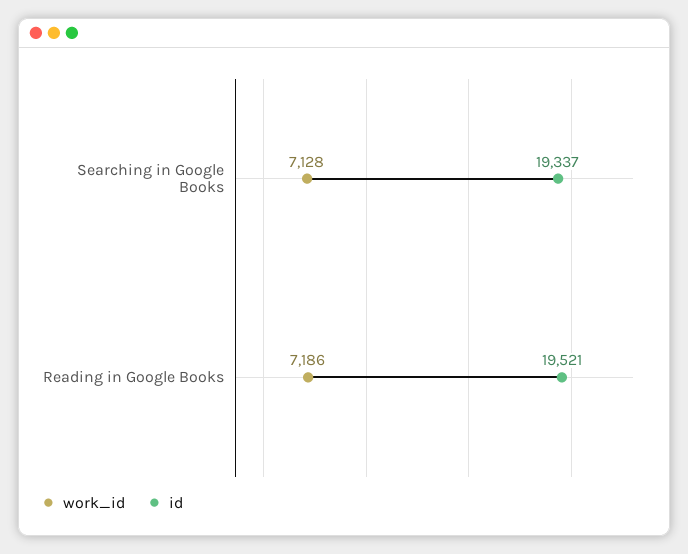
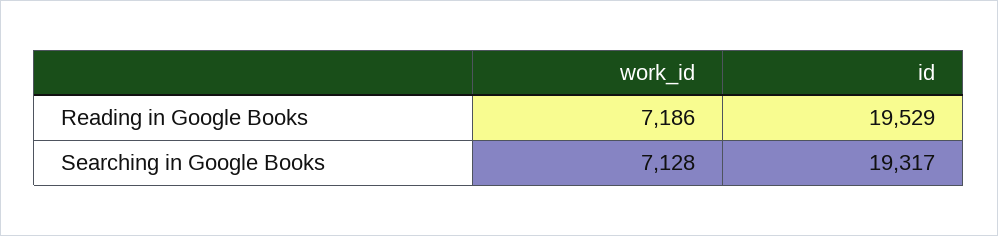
id, Searching in Google Books: 19337 -> 19317
id, Reading in Google Books: 19521 -> 19529

